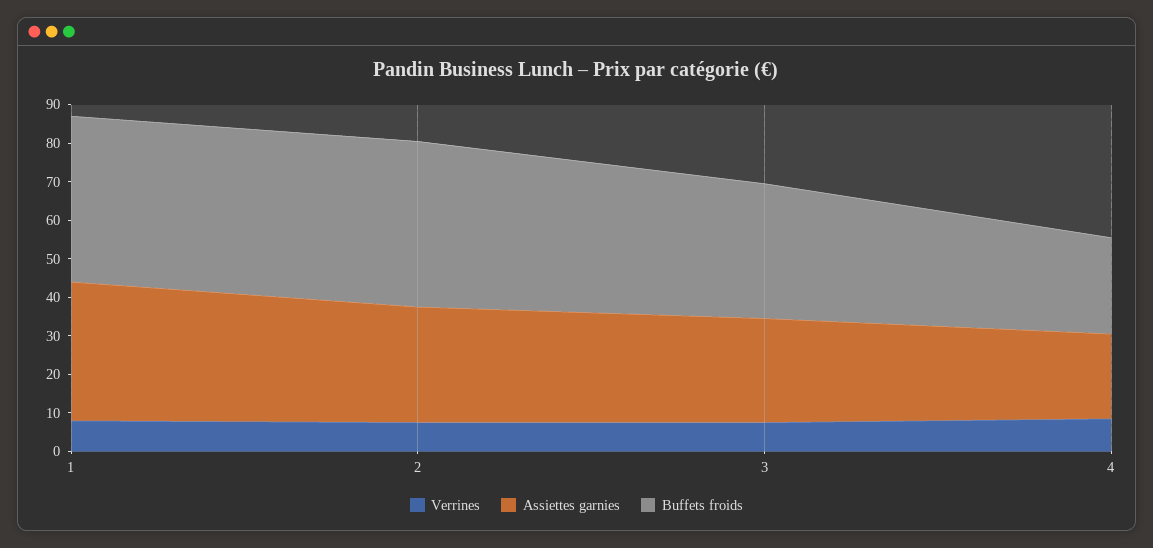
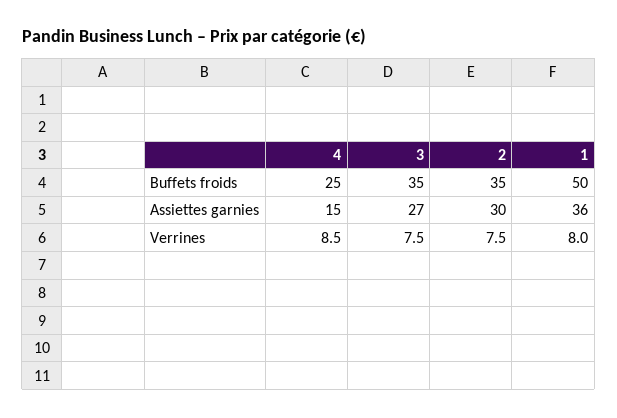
Buffets froids, 1: 42.5 -> 50
Buffets froids, 2: 42.5 -> 35
Assiettes garnies, 4: 22.5 -> 15

